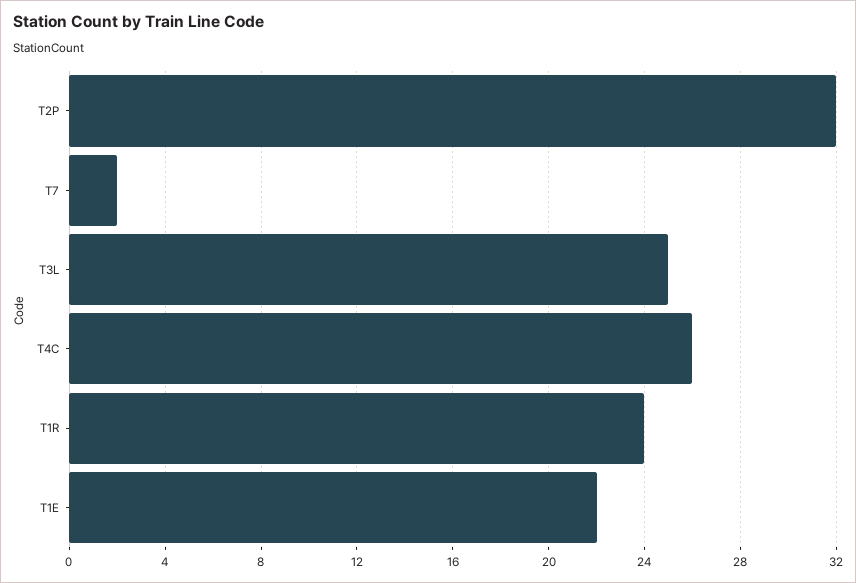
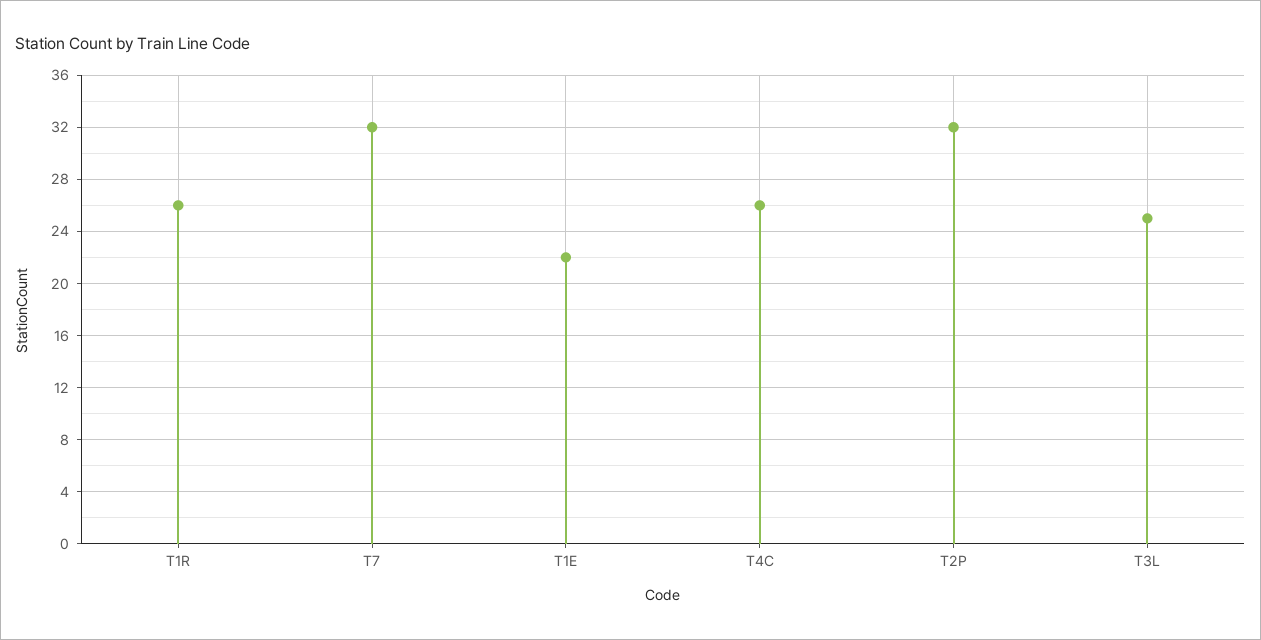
T7: 2 -> 32
T1R: 24 -> 26

